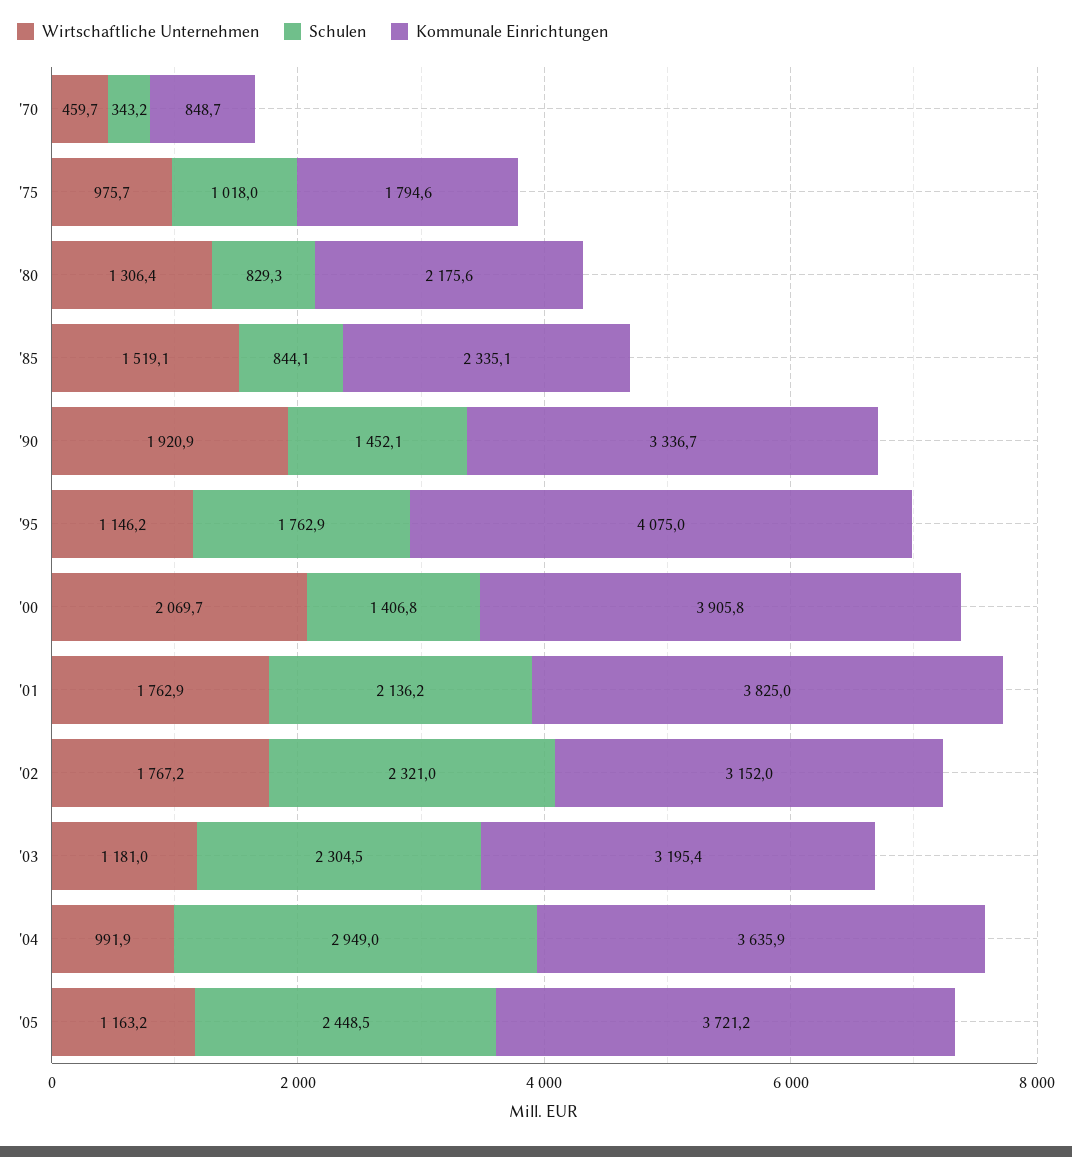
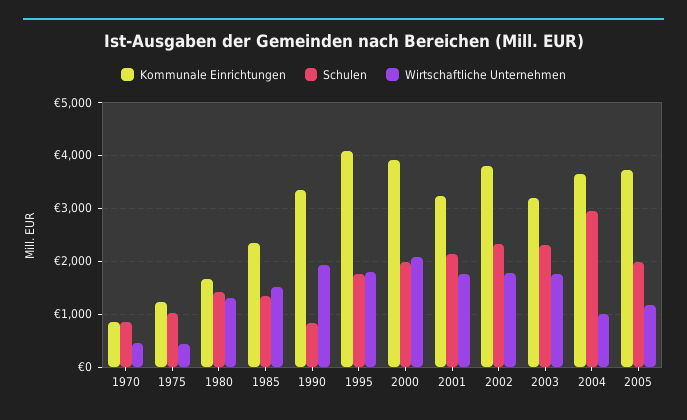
Schulen, '70: 343.2 -> 800
Wirtschaftliche Unternehmen, '75: 975.7 -> 400
Kommunale Einrichtungen, '75: 1794.6 -> 1200
Schulen, '80: 829.3 -> 1400
Kommunale Einrichtungen, '80: 2175.6 -> 1600
Schulen, '85: 844.1 -> 1400
Schulen, '90: 1452.1 -> 800
Wirtschaftliche Unternehmen, '95: 1146.2 -> 1800
Schulen, '00: 1406.8 -> 2000
Kommunale Einrichtungen, '01: 3825 -> 3200
Kommunale Einrichtungen, '02: 3152 -> 3800
Wirtschaftliche Unternehmen, '03: 1181 -> 1800
Schulen, '05: 2448.5 -> 2000

